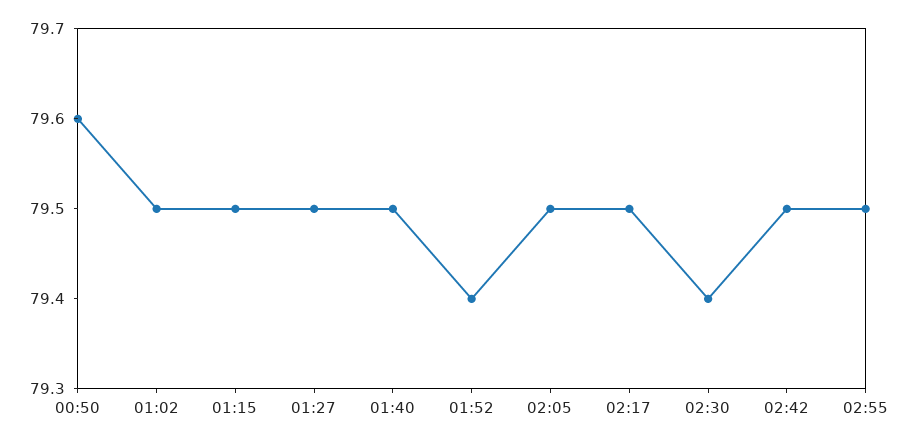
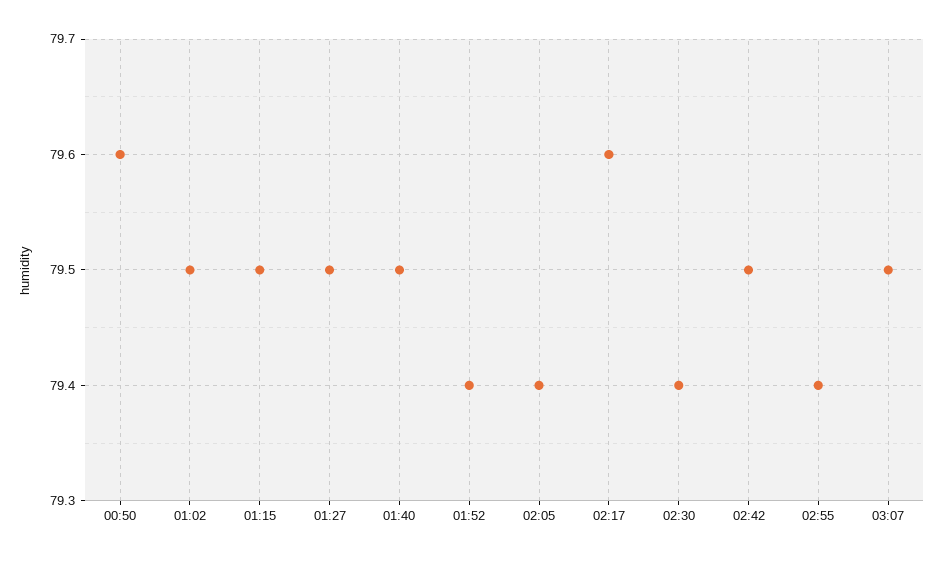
02:05: 79.5 -> 79.4
02:17: 79.5 -> 79.6
02:55: 79.5 -> 79.4
03:07: none -> 79.5

